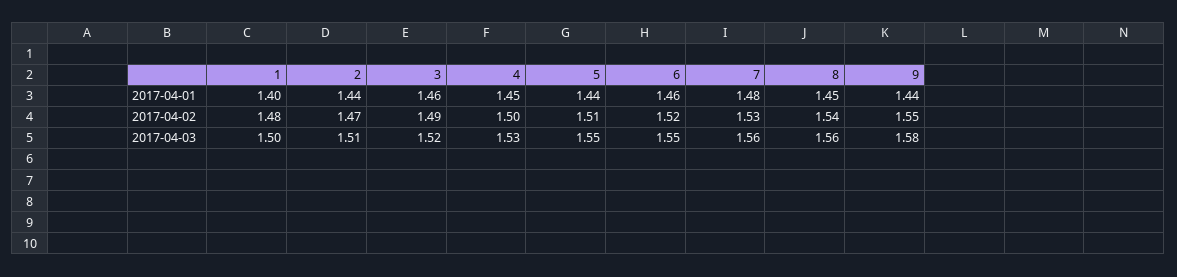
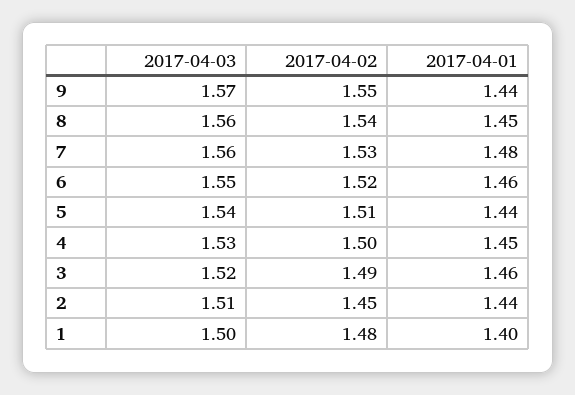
2, 2017-04-02: 1.47 -> 1.45
5, 2017-04-03: 1.55 -> 1.54
9, 2017-04-03: 1.58 -> 1.57

